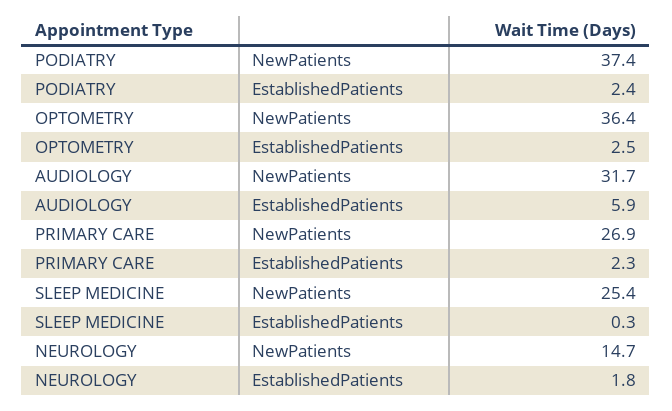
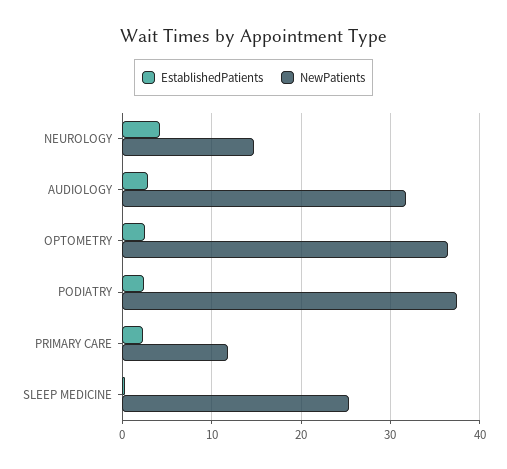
EstablishedPatients, AUDIOLOGY: 5.9 -> 3
NewPatients, PRIMARY CARE: 26.9 -> 12
EstablishedPatients, NEUROLOGY: 1.8 -> 4

